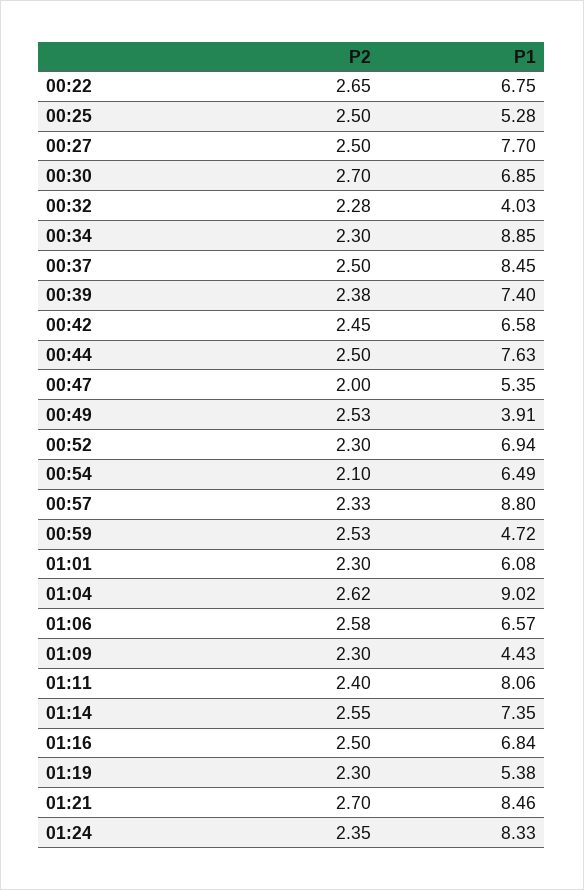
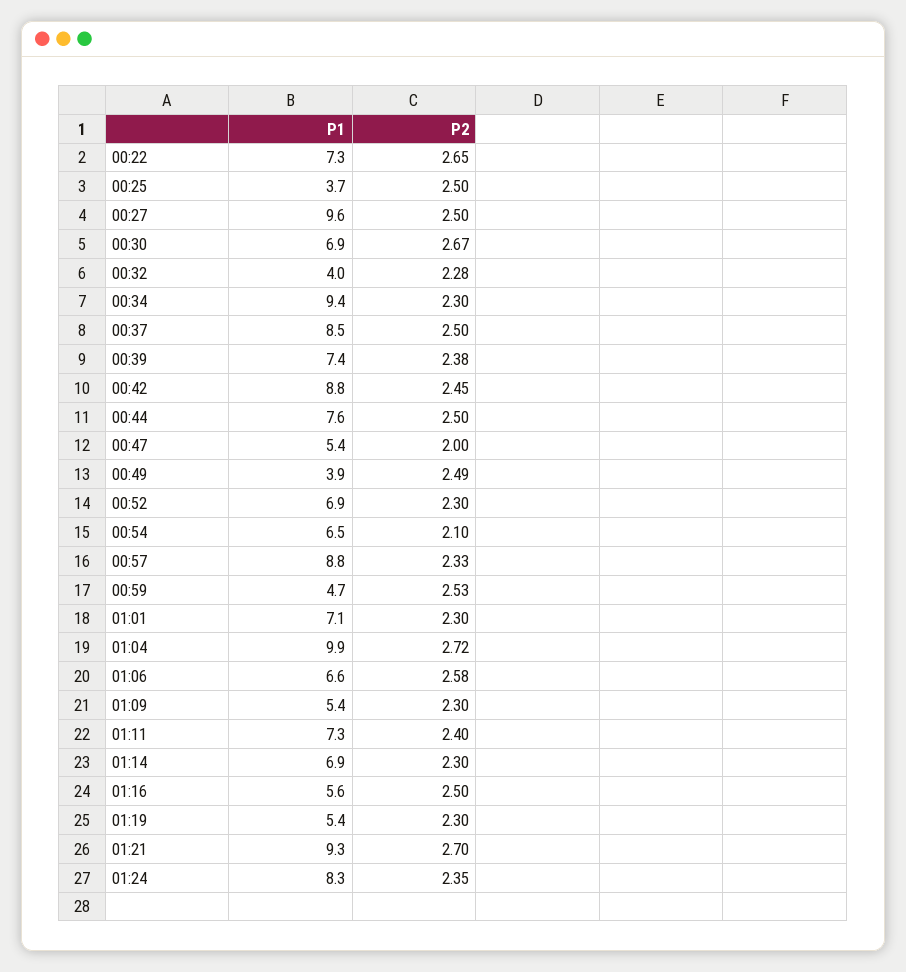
P1, 00:22: 6.75 -> 7.3
P1, 00:25: 5.28 -> 3.7
P1, 00:27: 7.7 -> 9.6
P2, 00:30: 2.7 -> 2.67
P1, 00:34: 8.85 -> 9.4
P1, 00:42: 6.58 -> 8.8
P2, 00:49: 2.53 -> 2.49
P1, 01:01: 6.08 -> 7.1
P2, 01:04: 2.62 -> 2.72
P1, 01:04: 9.02 -> 9.9
P1, 01:09: 4.43 -> 5.4
P1, 01:11: 8.06 -> 7.3
P2, 01:14: 2.55 -> 2.3
P1, 01:14: 7.35 -> 6.9
P1, 01:16: 6.84 -> 5.6
P1, 01:21: 8.46 -> 9.3

